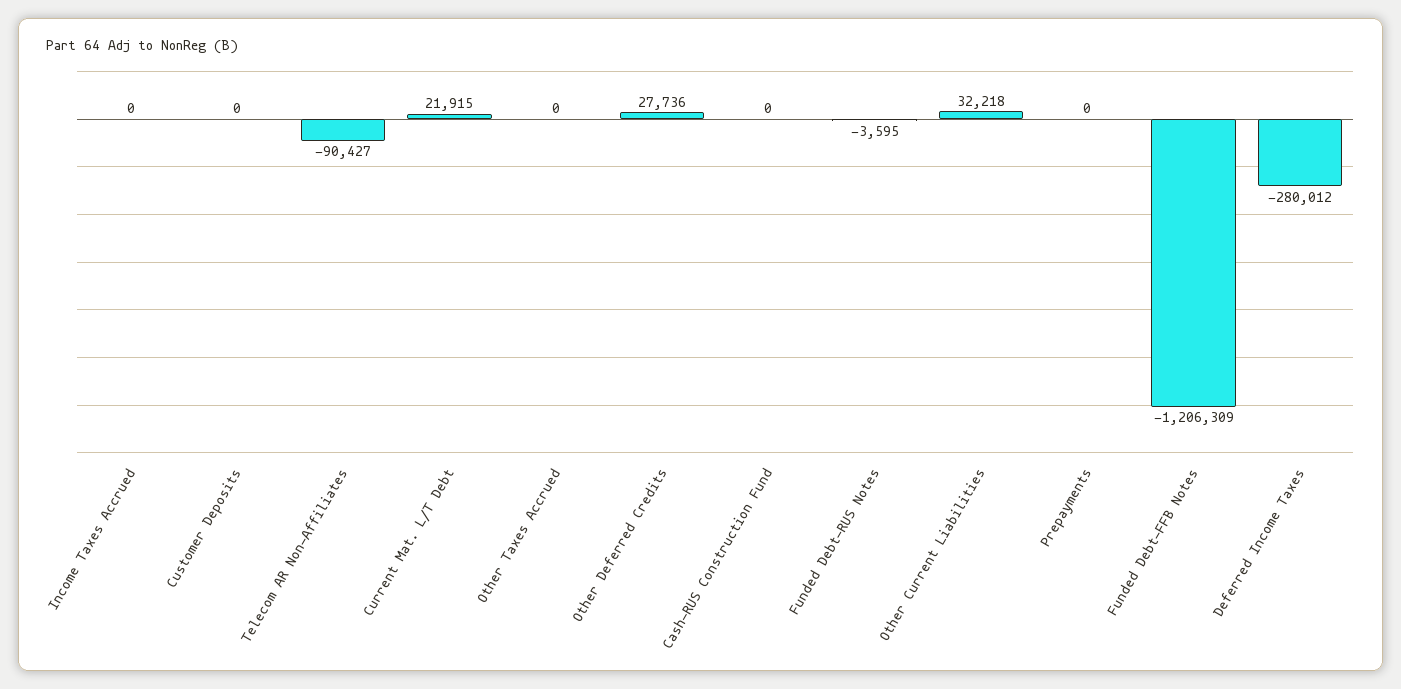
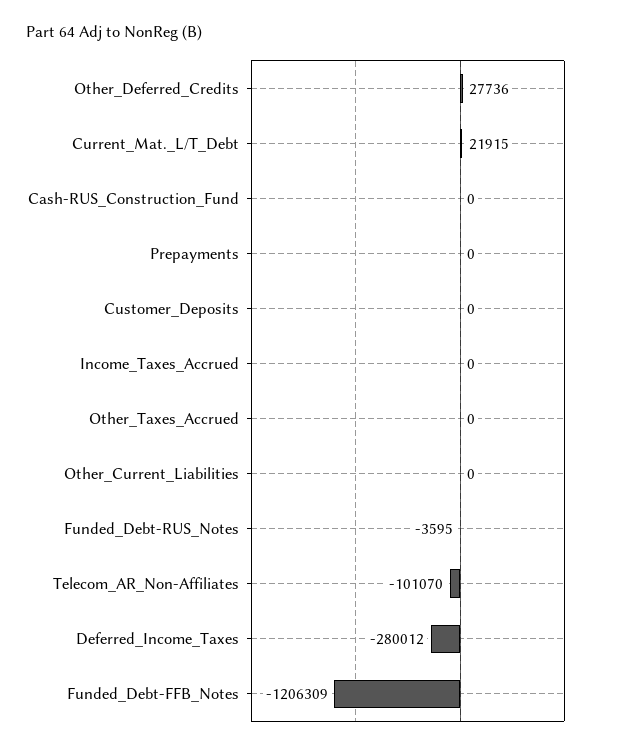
Telecom AR Non-Affiliates: -90427 -> -101070
Other Current Liabilities: 32218 -> 0

